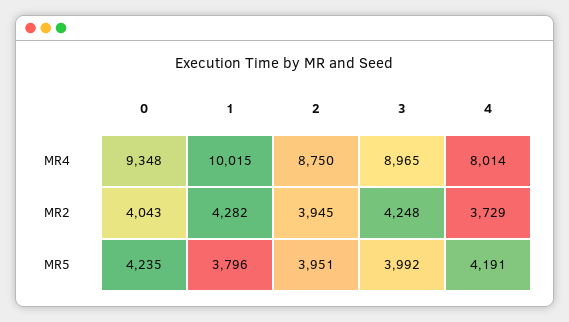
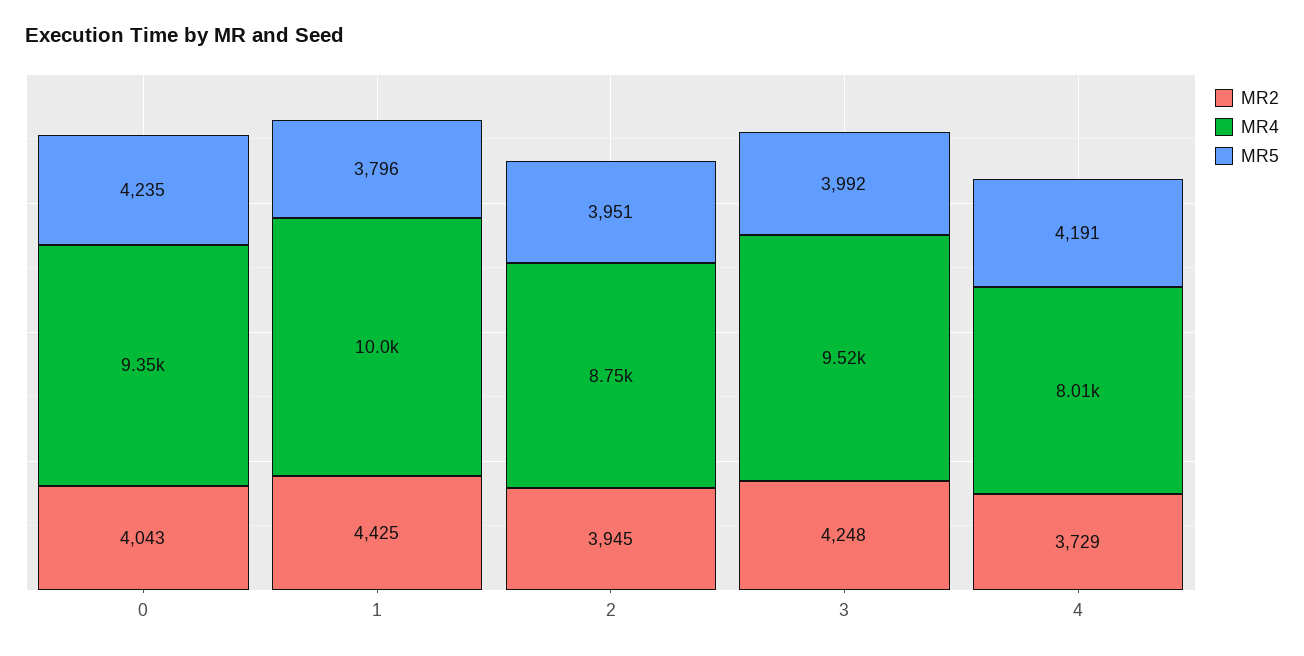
MR4, 3: 8965 -> 9520
MR2, 1: 4282 -> 4425

